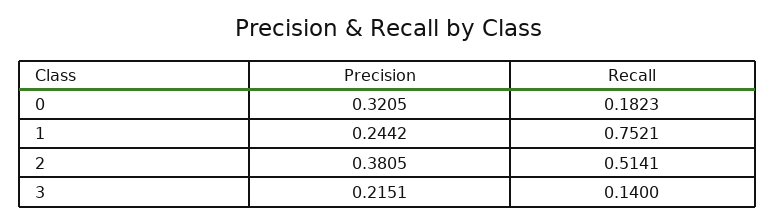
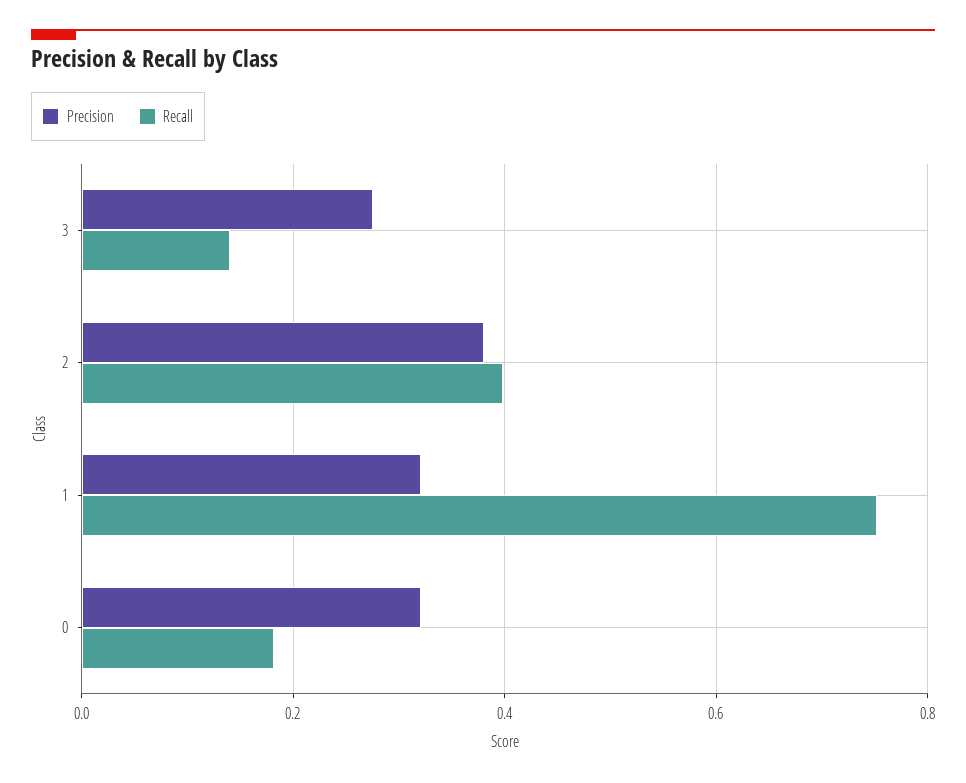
Precision, 1: 0.2442 -> 0.32
Recall, 2: 0.5141 -> 0.4
Precision, 3: 0.2151 -> 0.28

